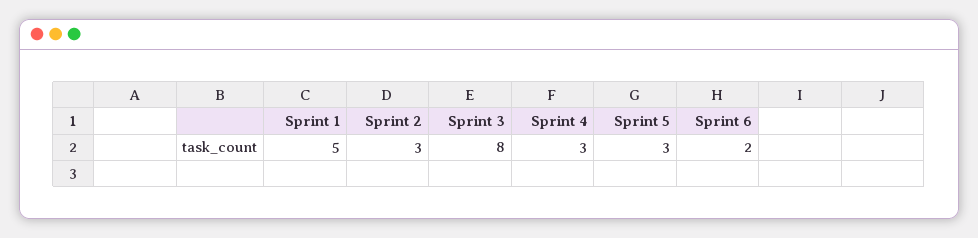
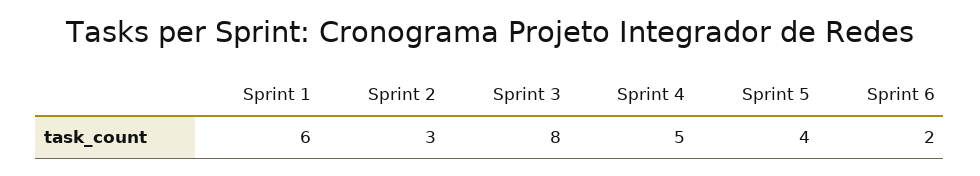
Sprint 1: 5 -> 6
Sprint 4: 3 -> 5
Sprint 5: 3 -> 4

